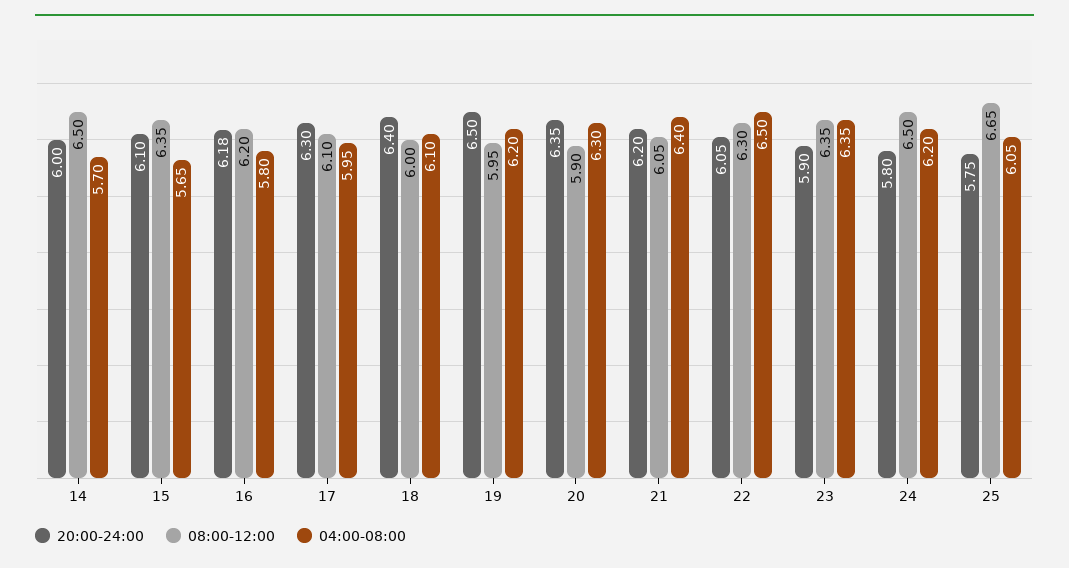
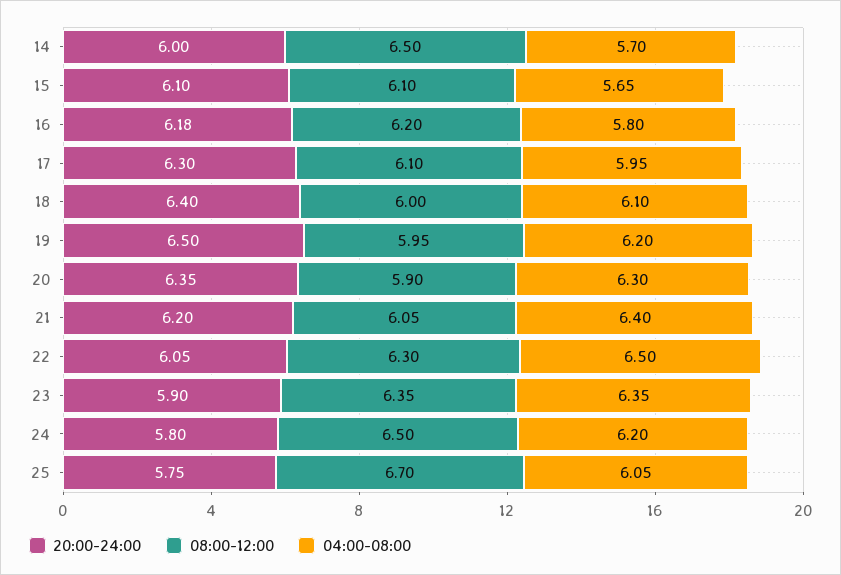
08:00-12:00, 15: 6.35 -> 6.1
08:00-12:00, 25: 6.65 -> 6.7

